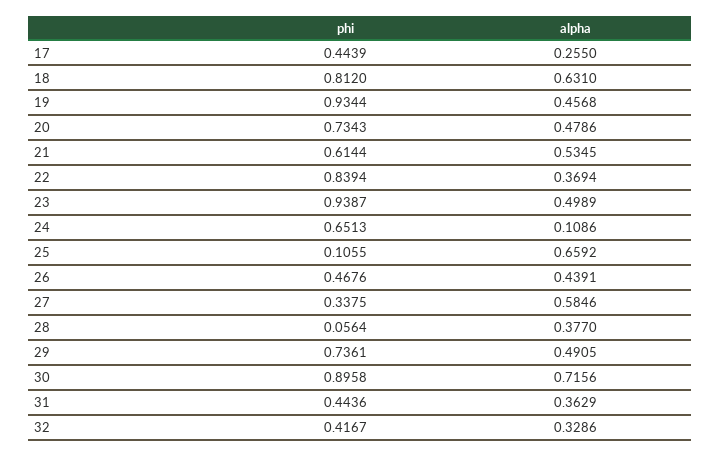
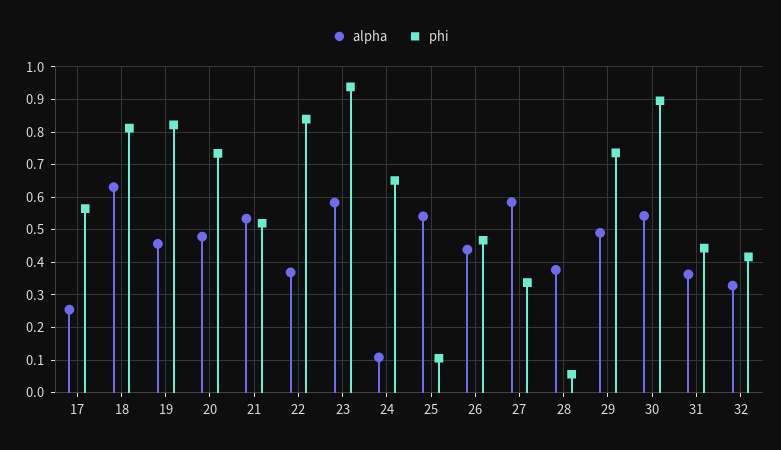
phi, 17: 0.4439 -> 0.56
phi, 19: 0.9344 -> 0.82
phi, 21: 0.6144 -> 0.52
alpha, 23: 0.4989 -> 0.58
alpha, 25: 0.6592 -> 0.54
alpha, 30: 0.7156 -> 0.54

